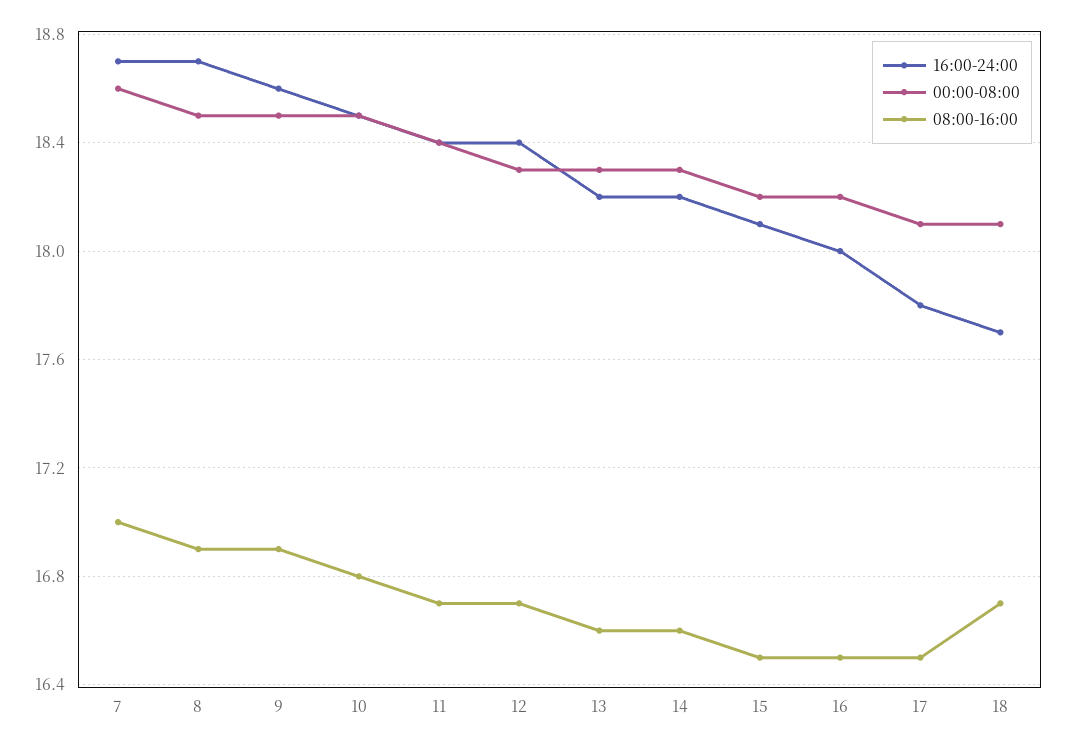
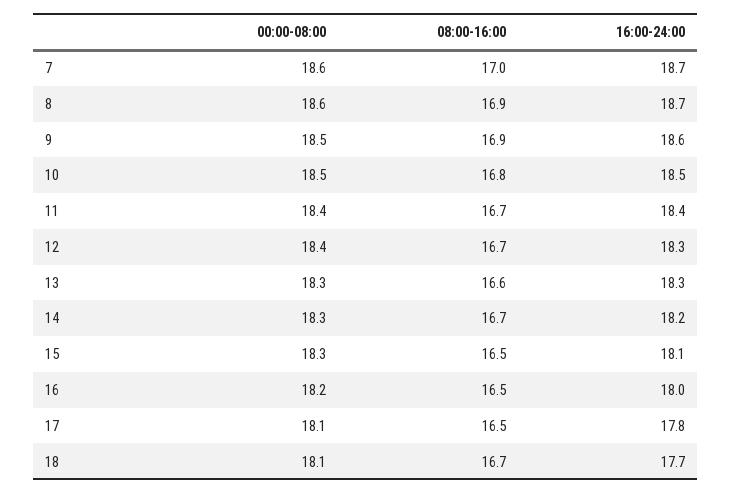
00:00-08:00, 8: 18.5 -> 18.6
16:00-24:00, 12: 18.4 -> 18.3
00:00-08:00, 12: 18.3 -> 18.4
16:00-24:00, 13: 18.2 -> 18.3
08:00-16:00, 14: 16.6 -> 16.7
00:00-08:00, 15: 18.2 -> 18.3

